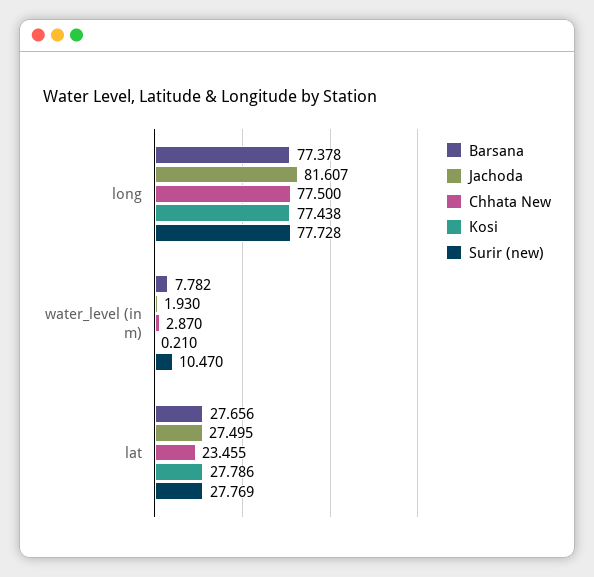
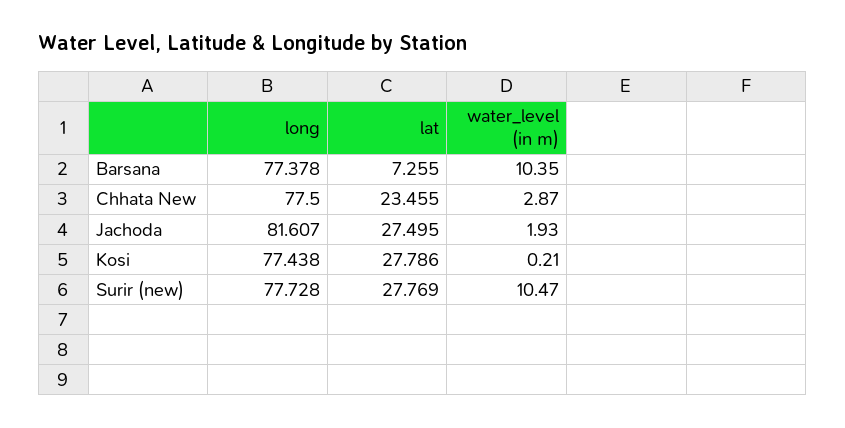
Barsana, water_level (in m): 7.782 -> 10.35
Barsana, lat: 27.656 -> 7.255

